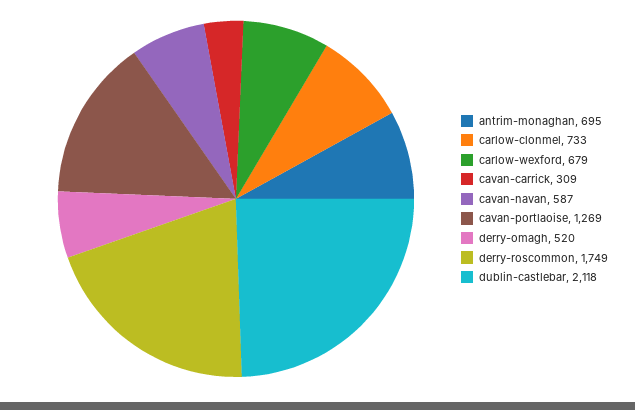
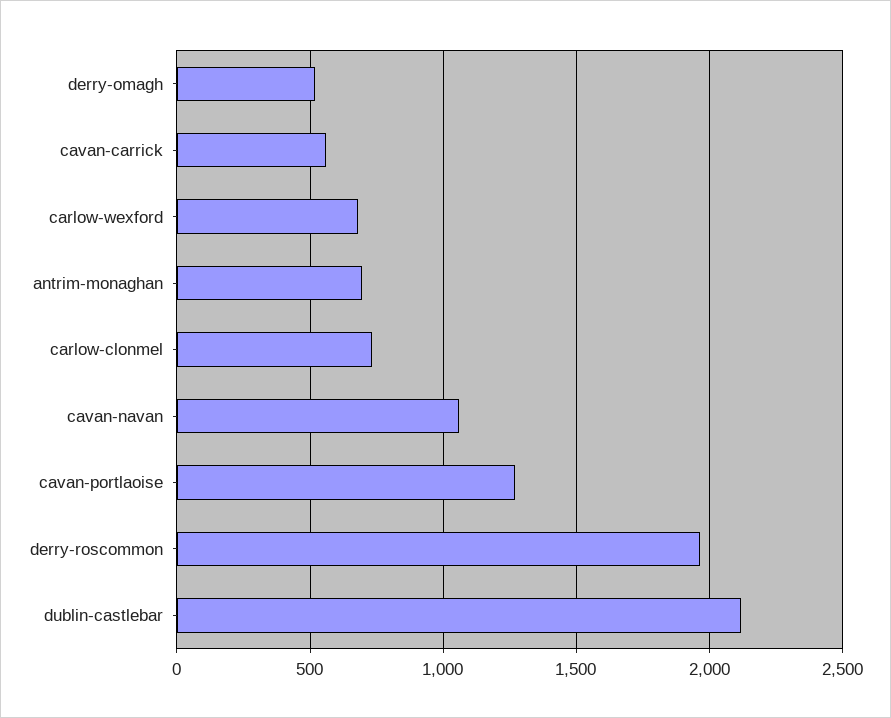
cavan-carrick: 309 -> 550
cavan-navan: 587 -> 1050
derry-roscommon: 1749 -> 1950

